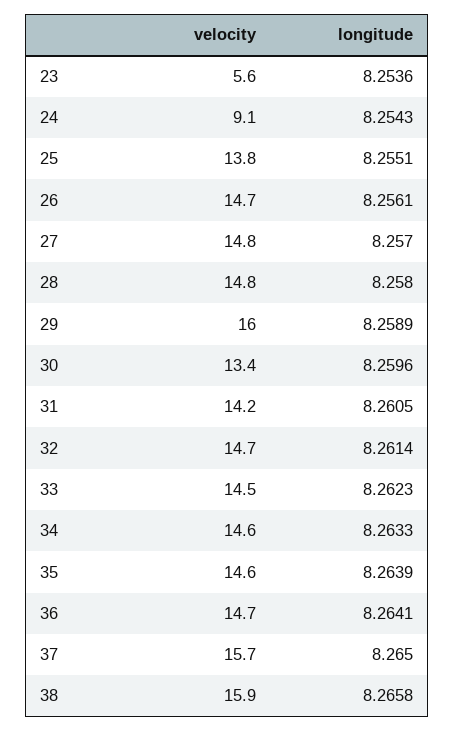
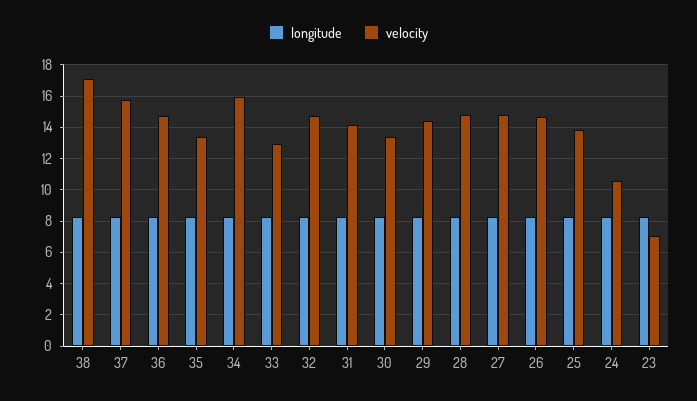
velocity, 23: 5.6 -> 7
velocity, 24: 9.1 -> 10.5
velocity, 29: 16 -> 14.5
velocity, 33: 14.5 -> 13
velocity, 34: 14.6 -> 16
velocity, 35: 14.6 -> 13.5
velocity, 38: 15.9 -> 17

